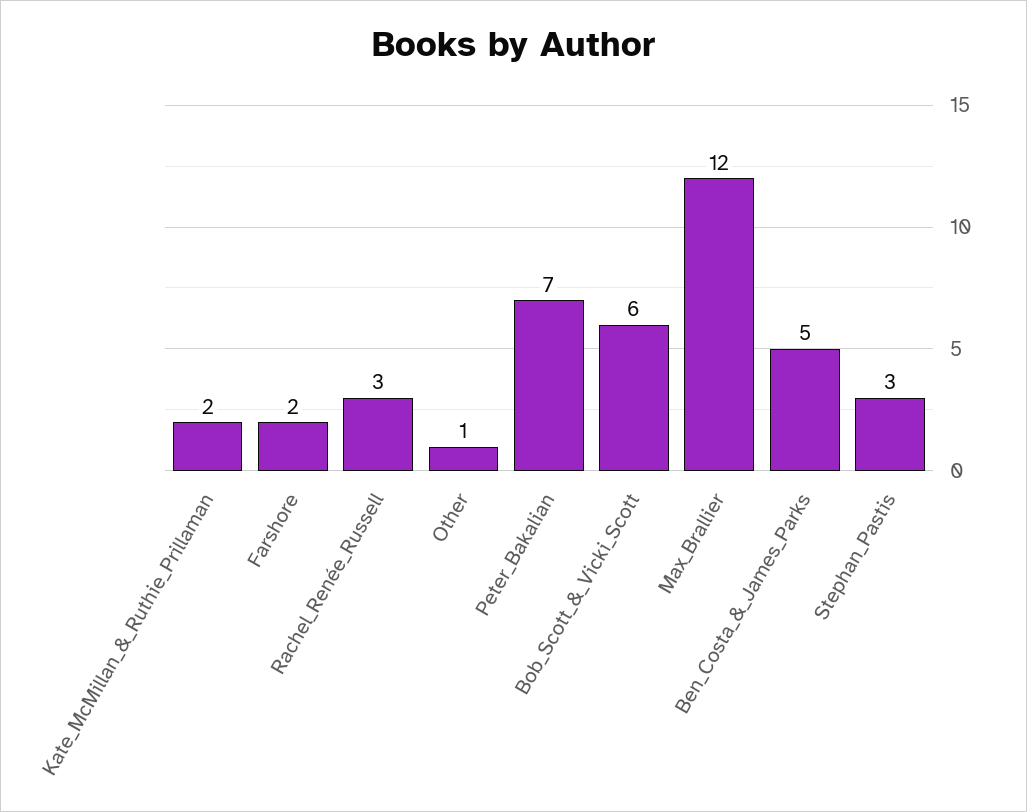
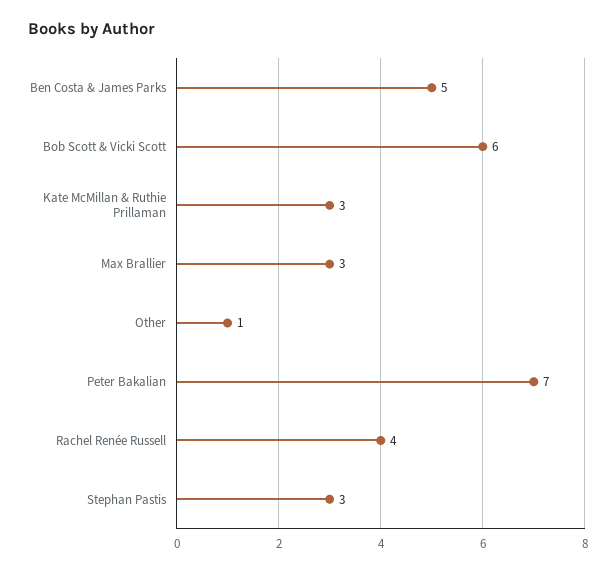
Kate_McMillan_&_Ruthie_Prillaman: 2 -> 3
Farshore: 2 -> none
Rachel_Renée_Russell: 3 -> 4
Max_Brallier: 12 -> 3

